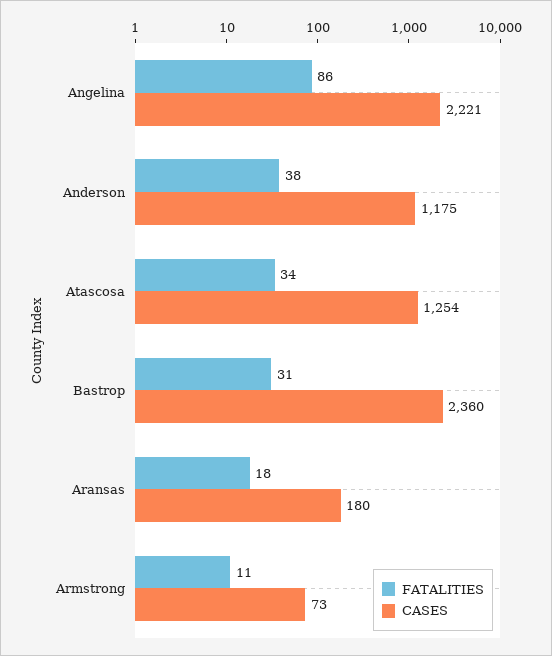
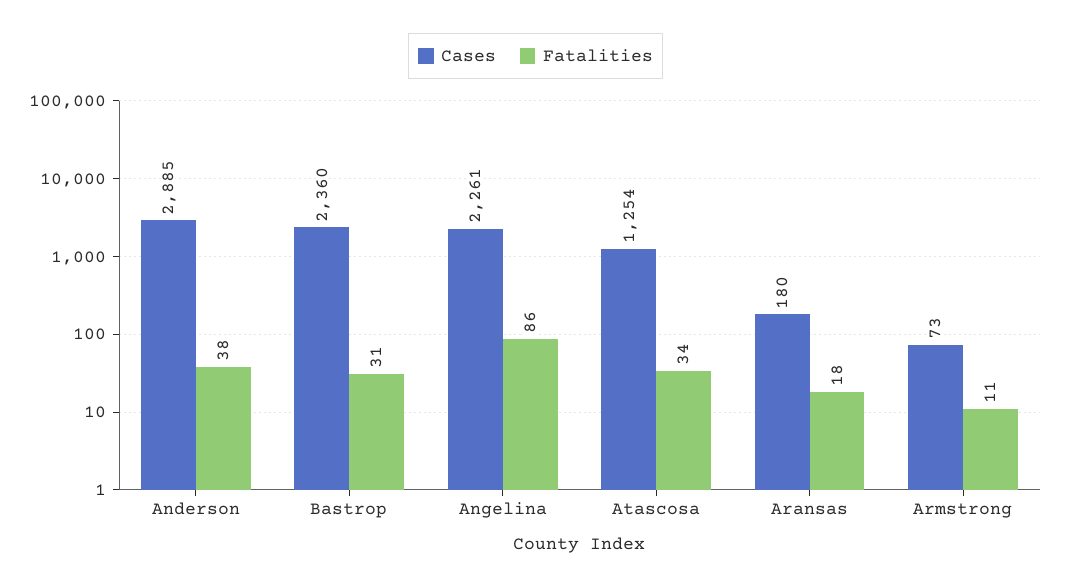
CASES, Angelina: 2221 -> 2261
CASES, Anderson: 1175 -> 2885

